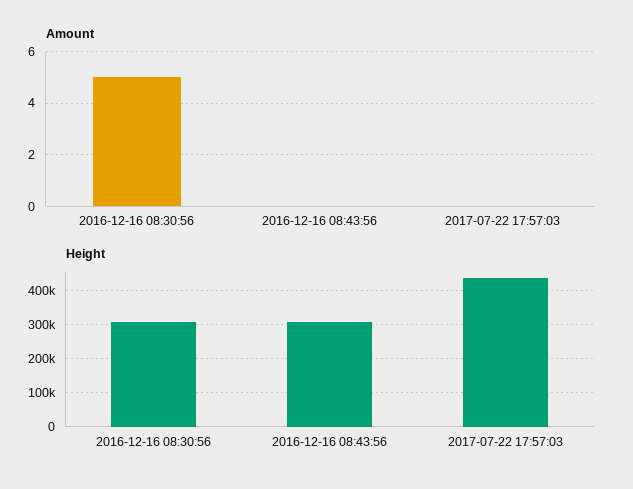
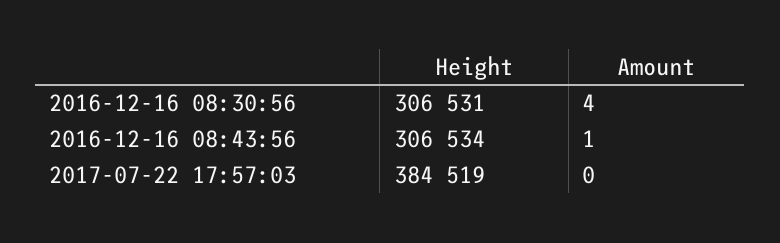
Amount, 2016-12-16 08:30:56: 5 -> 4
Amount, 2016-12-16 08:43:56: 0 -> 1
Height, 2017-07-22 17:57:03: 440000 -> 384519

